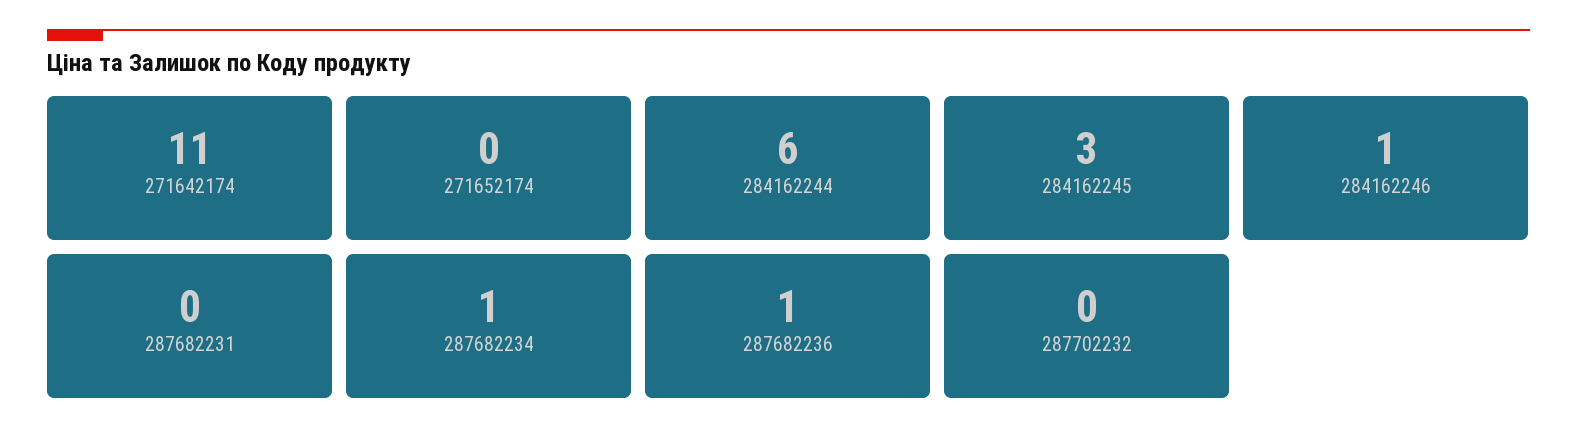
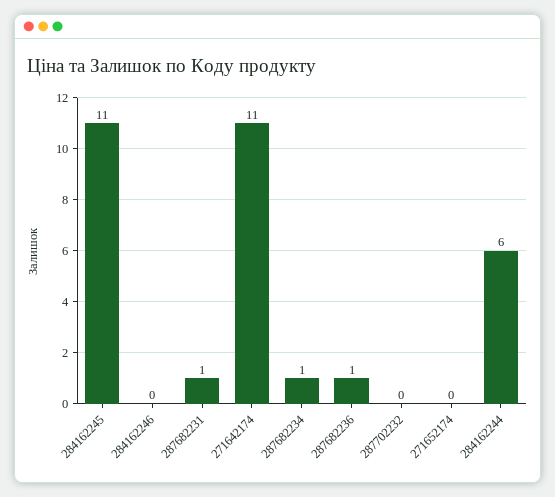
284162245: 3 -> 11
284162246: 1 -> 0
287682231: 0 -> 1

